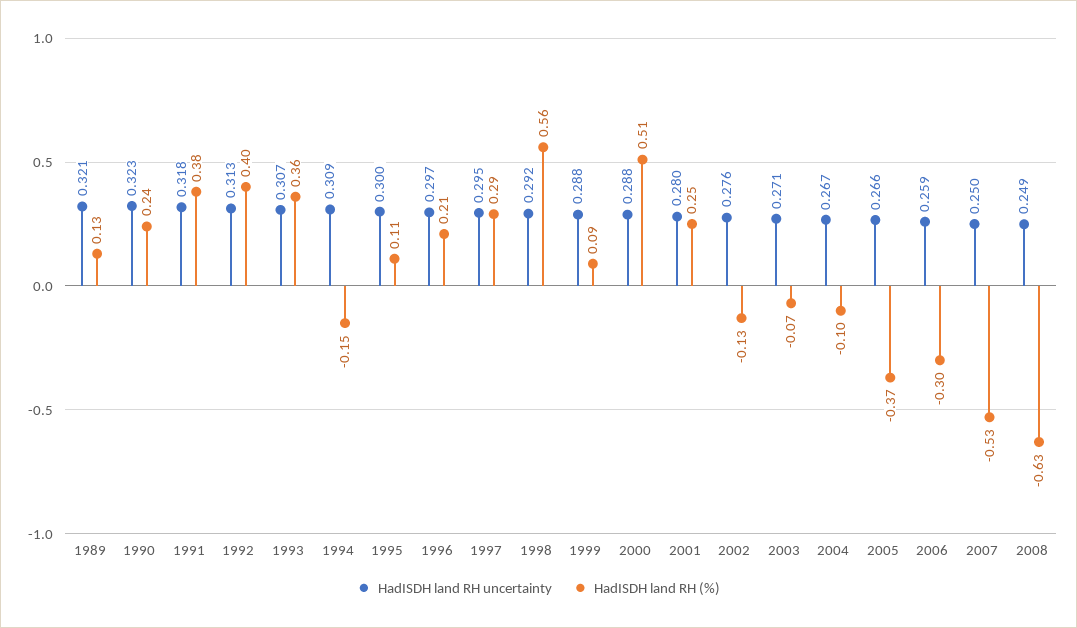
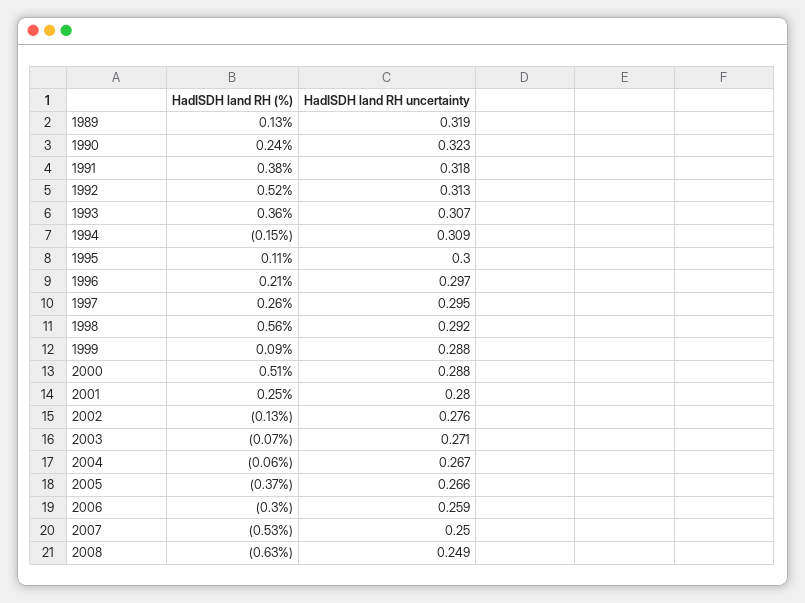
HadISDH land RH uncertainty, 1989: 0.321 -> 0.319
HadISDH land RH (%), 1992: 0.4 -> 0.52
HadISDH land RH (%), 1997: 0.29 -> 0.26
HadISDH land RH (%), 2004: -0.1 -> -0.06

